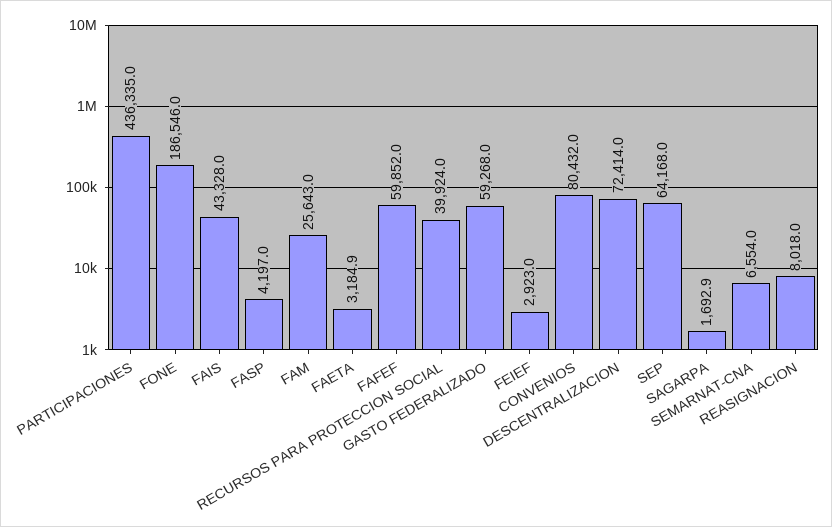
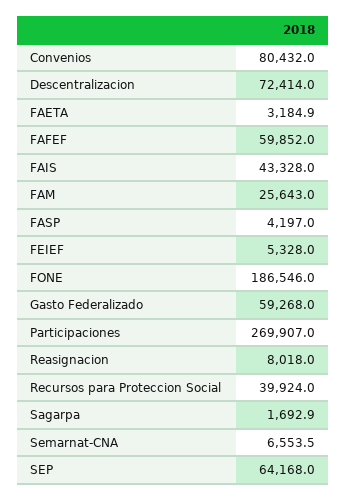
PARTICIPACIONES: 436335 -> 269907
FEIEF: 2923 -> 5328
SEMARNAT-CNA: 6554 -> 6553.5

